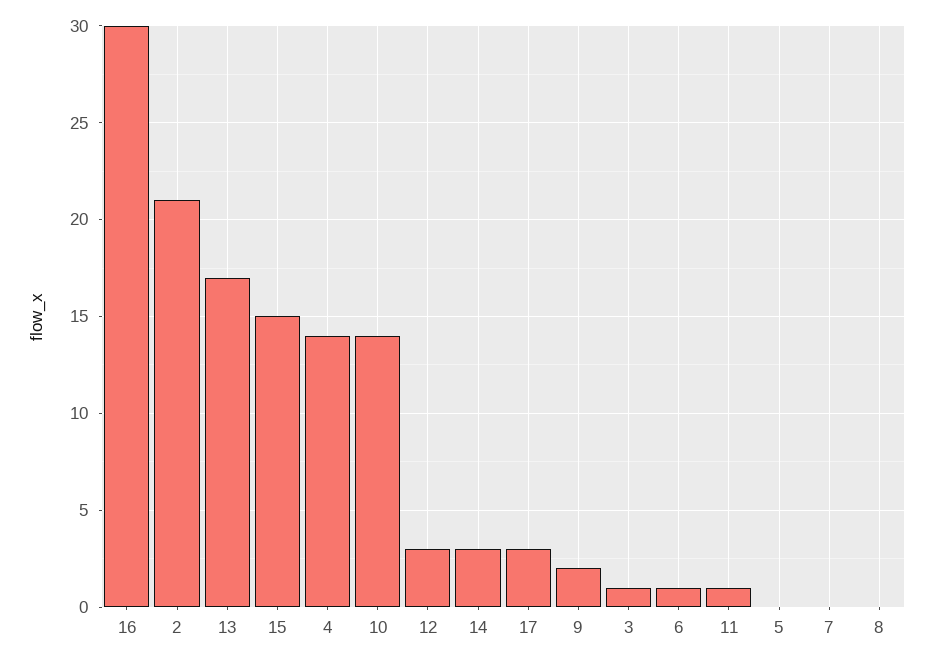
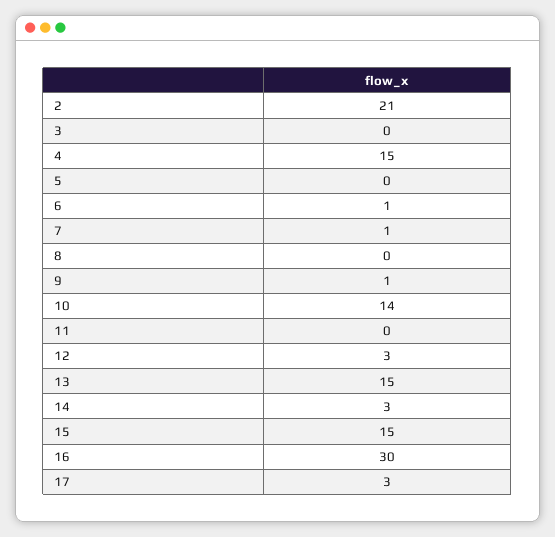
13: 17 -> 15
4: 14 -> 15
9: 2 -> 1
3: 1 -> 0
11: 1 -> 0
7: 0 -> 1

